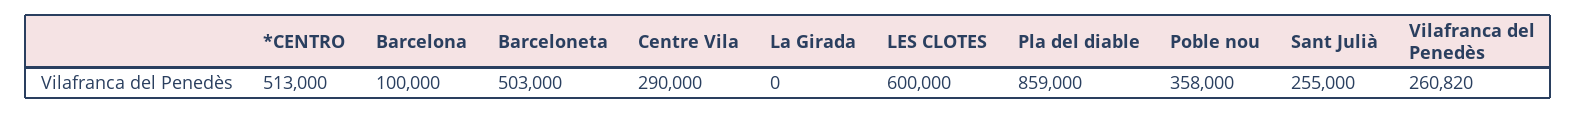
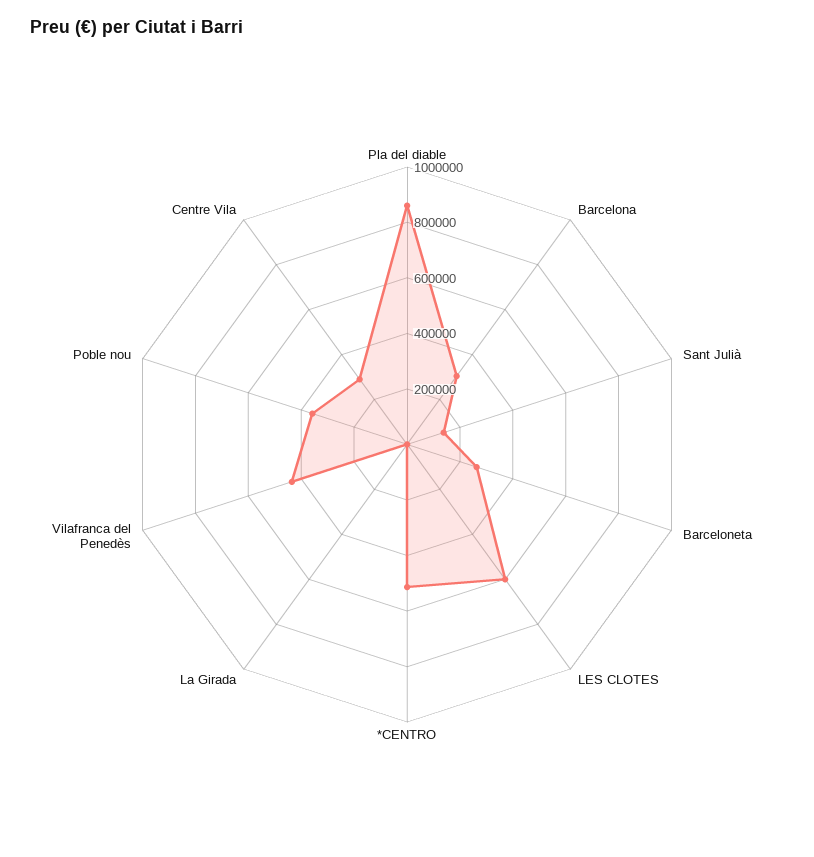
Barcelona: 100000 -> 300000
Barceloneta: 503000 -> 250000
Sant Julià: 255000 -> 150000
Vilafranca del Penedès: 260820 -> 450000

